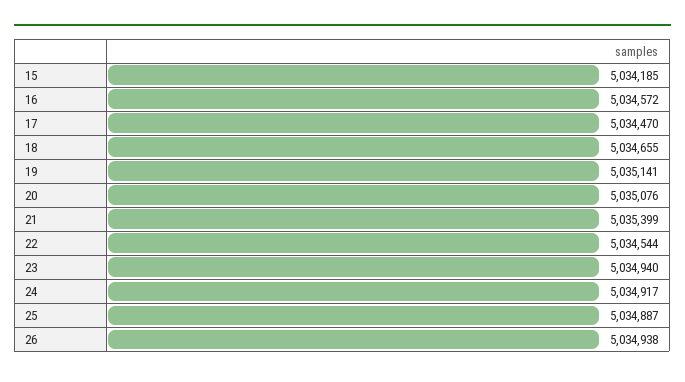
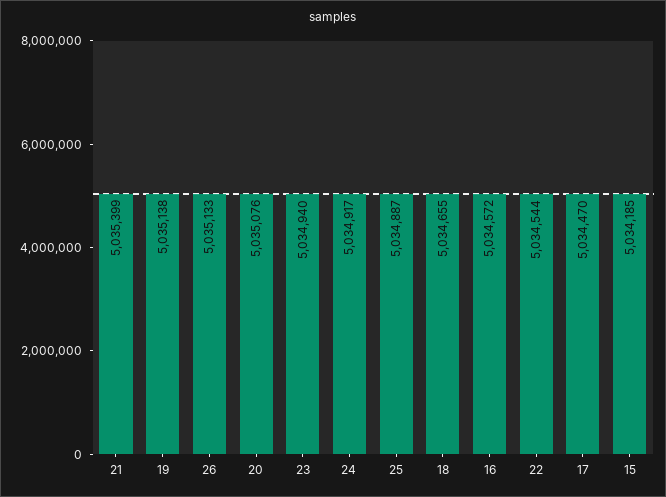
19: 5035141 -> 5035138
26: 5034938 -> 5035133

